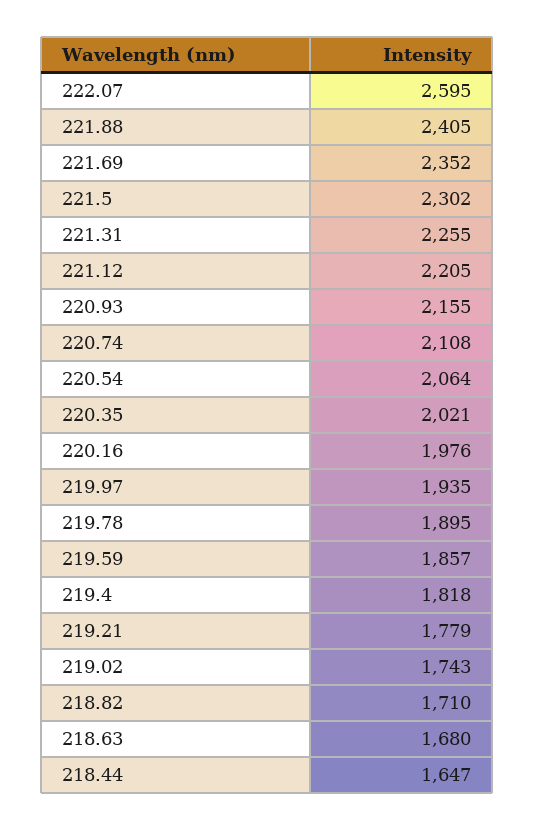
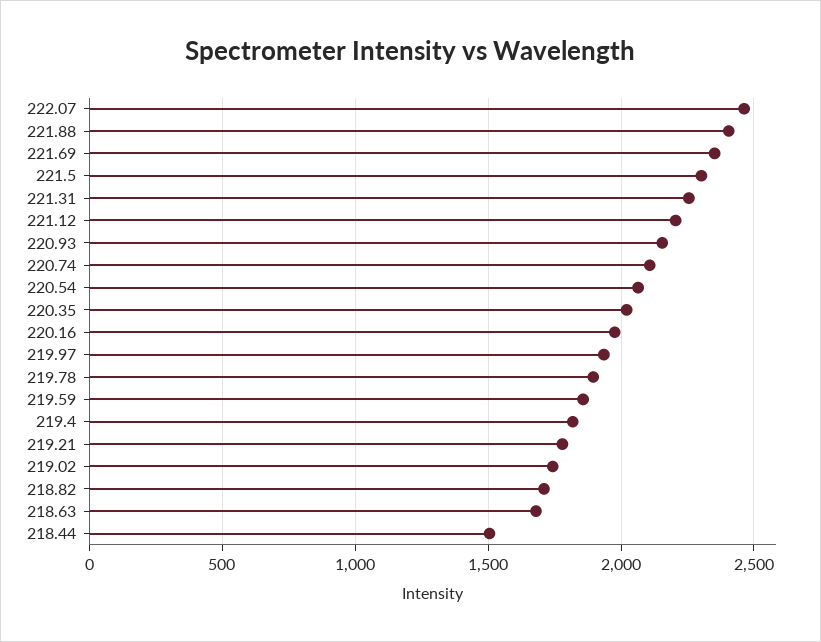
222.07: 2595 -> 2450
218.44: 1647 -> 1500

